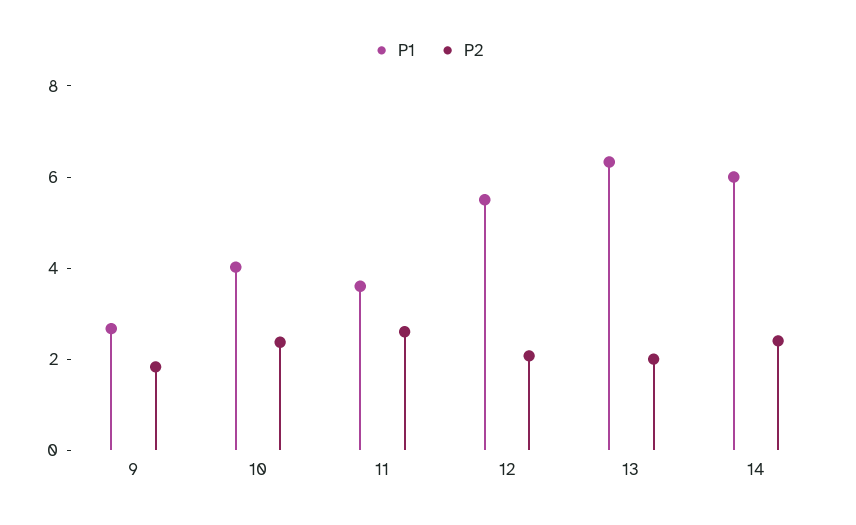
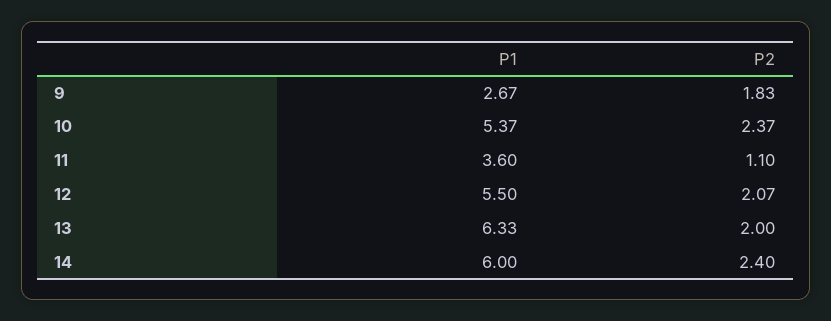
P1, 10: 4 -> 5.37
P2, 11: 2.5 -> 1.1

